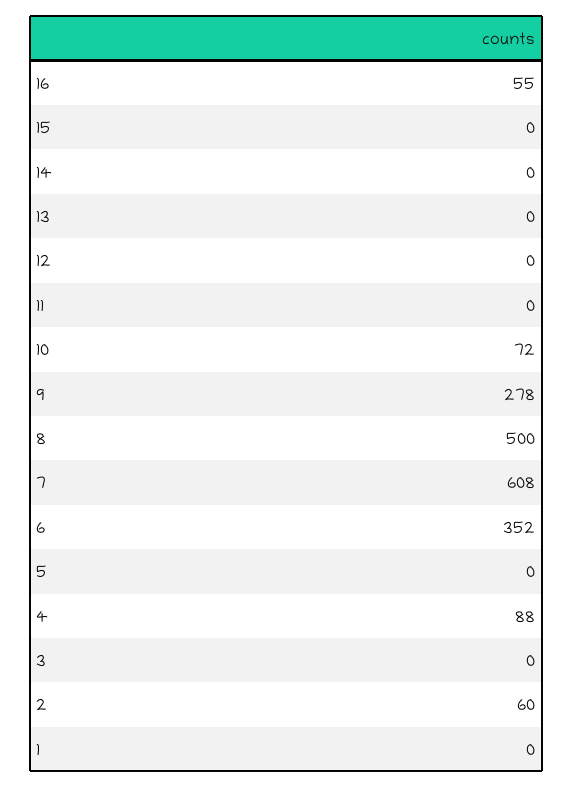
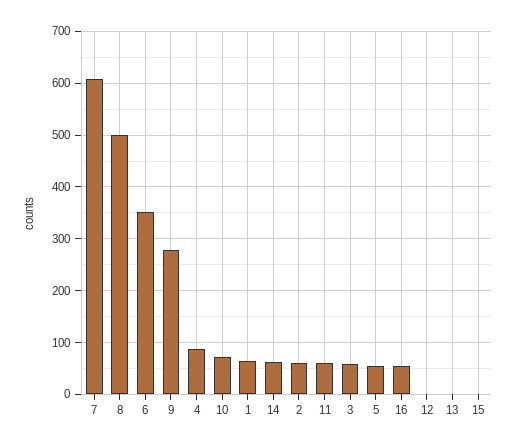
14: 0 -> 60
11: 0 -> 60
5: 0 -> 60
3: 0 -> 60
1: 0 -> 60

